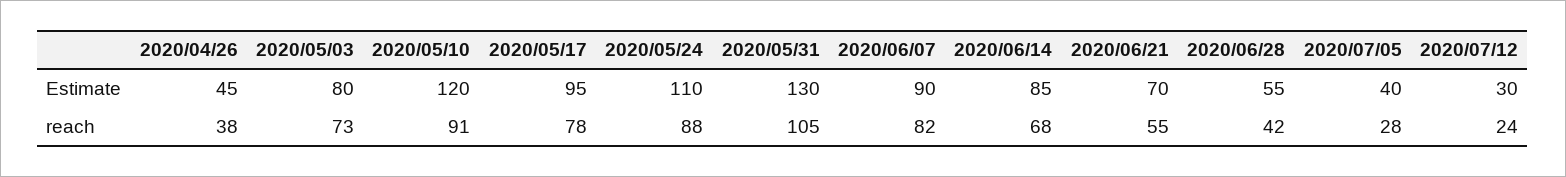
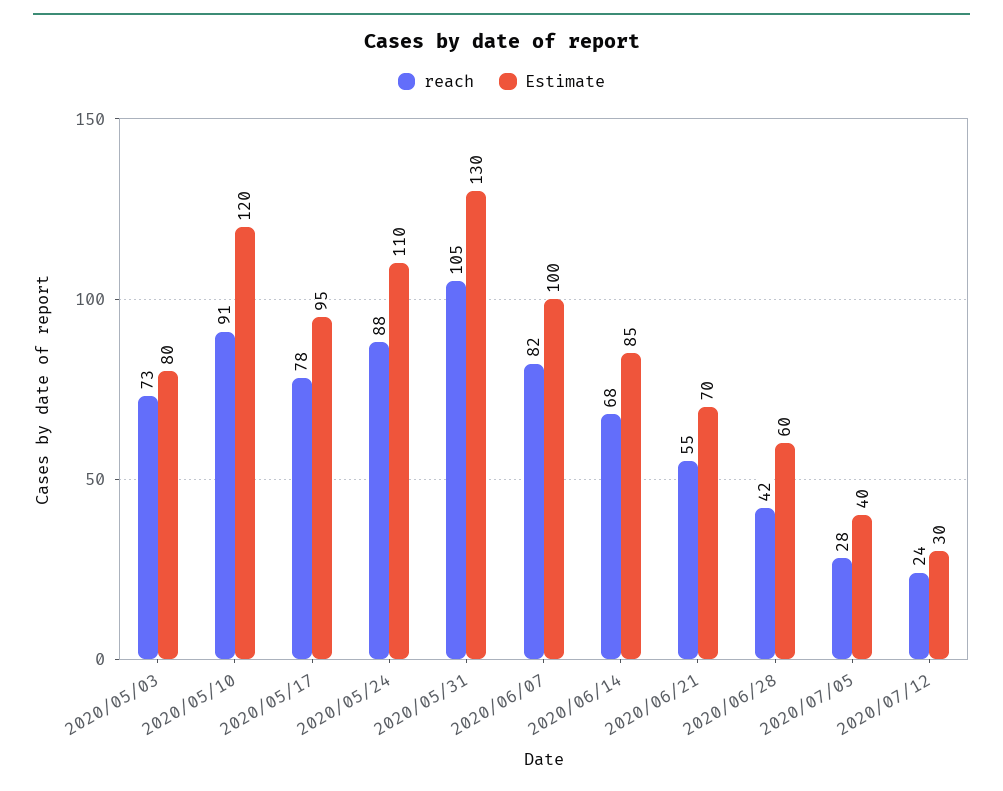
Estimate, 2020/04/26: 45 -> none
Estimate, 2020/06/07: 90 -> 100
Estimate, 2020/06/28: 55 -> 60
reach, 2020/04/26: 38 -> none

